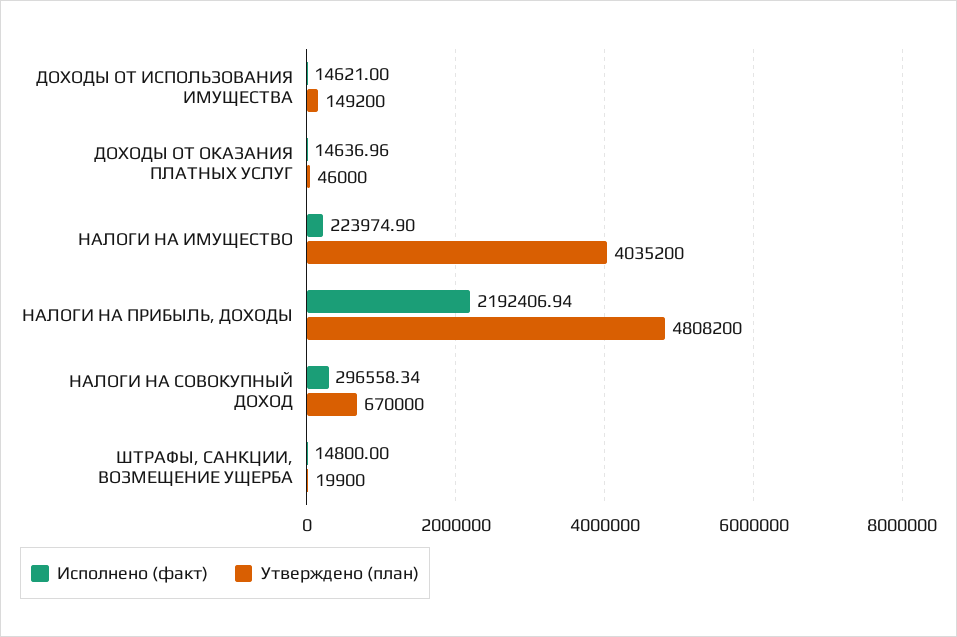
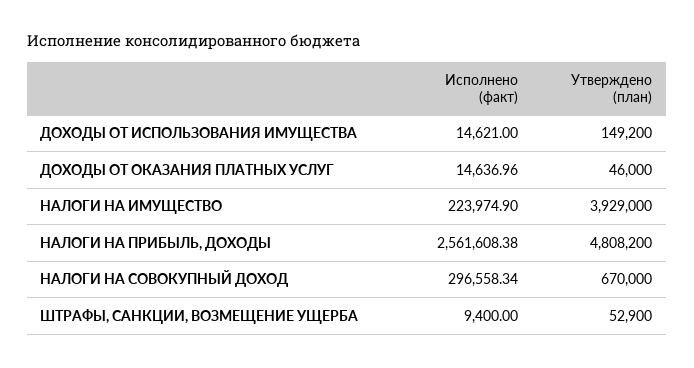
Утверждено (план), НАЛОГИ НА ИМУЩЕСТВО: 4035200 -> 3929000
Исполнено (факт), НАЛОГИ НА ПРИБЫЛЬ, ДОХОДЫ: 2192406.94 -> 2561608.38
Исполнено (факт), ШТРАФЫ, САНКЦИИ, ВОЗМЕЩЕНИЕ УЩЕРБА: 14800 -> 9400
Утверждено (план), ШТРАФЫ, САНКЦИИ, ВОЗМЕЩЕНИЕ УЩЕРБА: 19900 -> 52900

